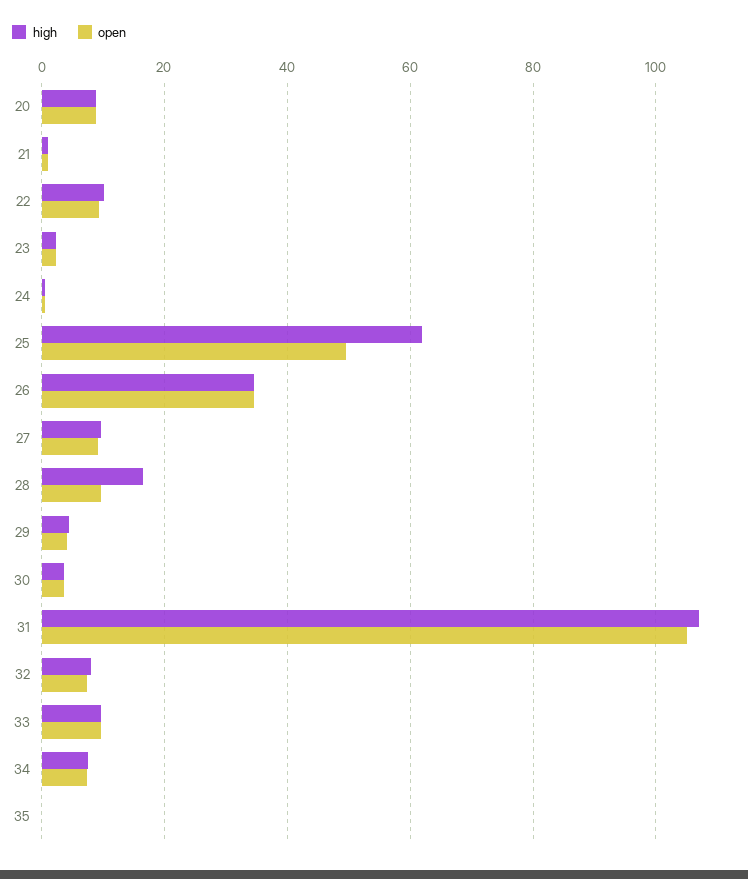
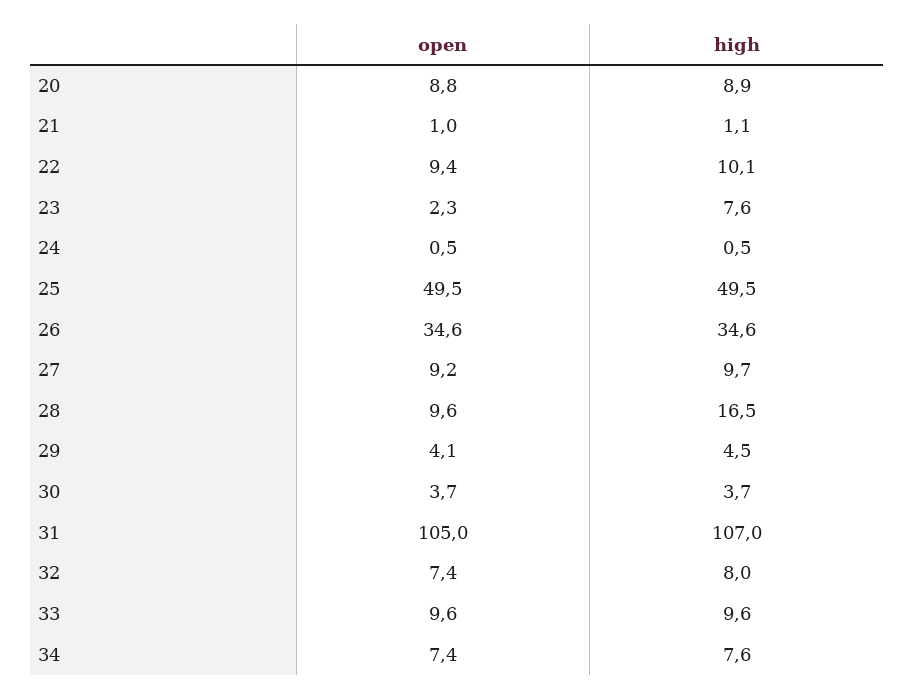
high, 23: 2 -> 7.6
high, 25: 62 -> 49.5
high, 35: 0 -> none
open, 35: 0 -> none

